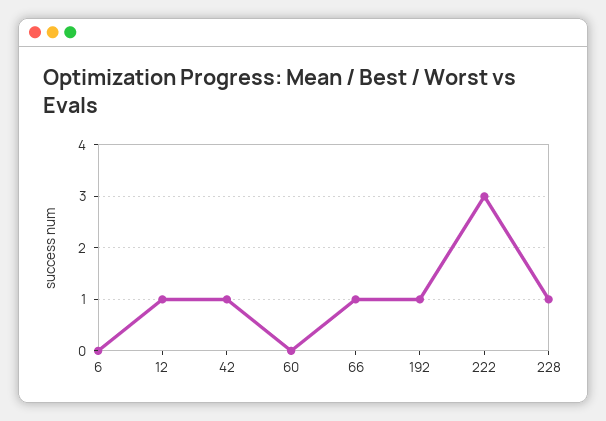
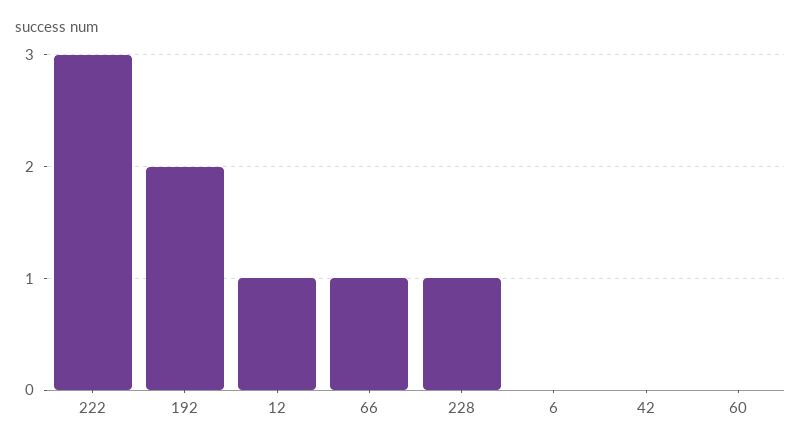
42: 1 -> 0
192: 1 -> 2

